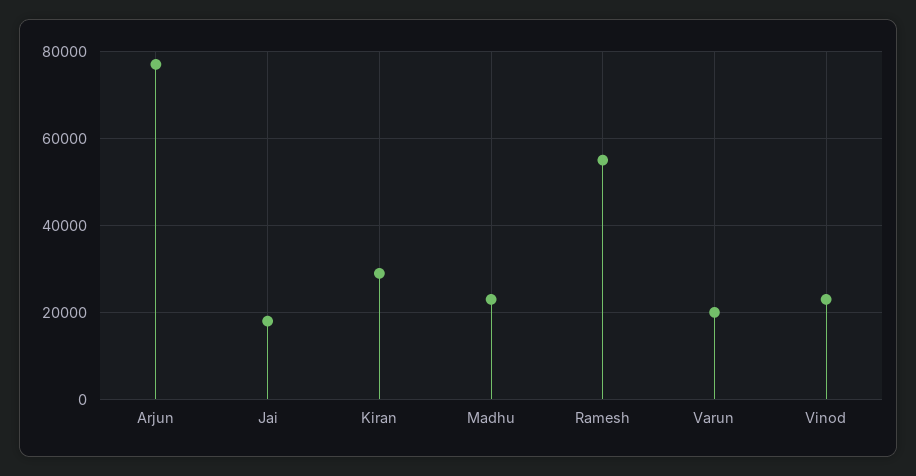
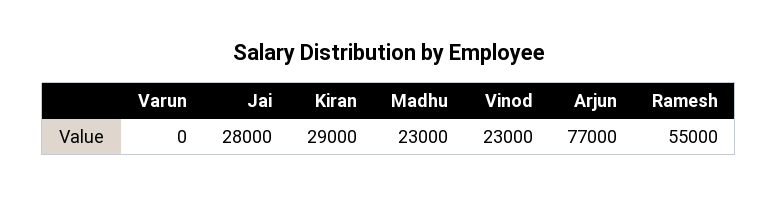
Jai: 18000 -> 28000
Varun: 20000 -> 0

